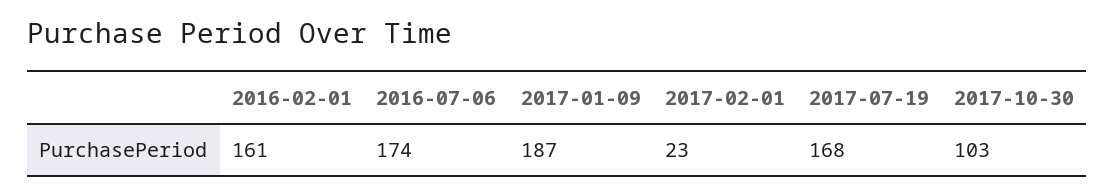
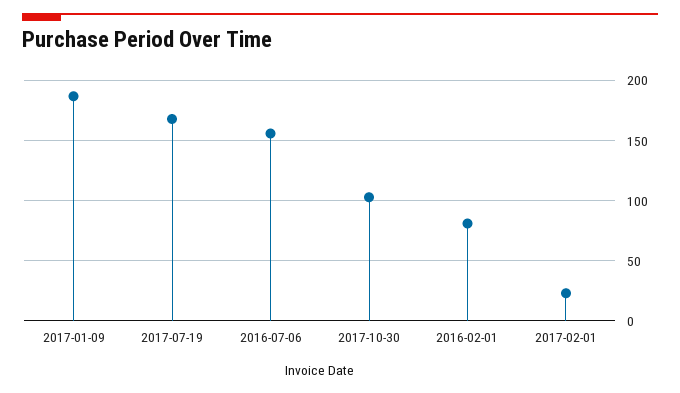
2016-02-01: 161 -> 80
2016-07-06: 174 -> 155

